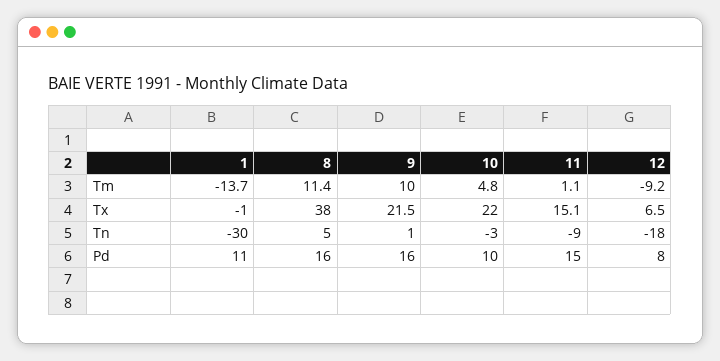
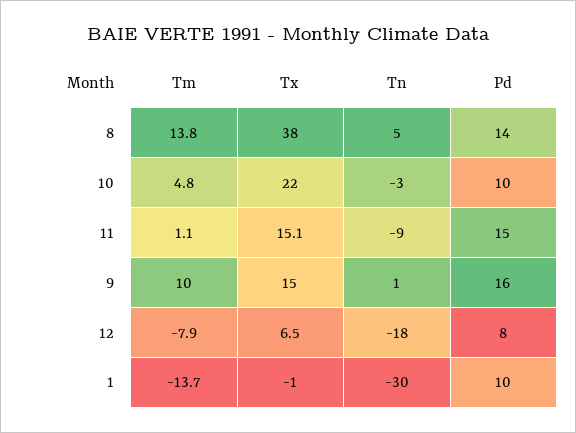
8, Tm: 11.4 -> 13.8
12, Tm: -9.2 -> -7.9
9, Tx: 21.5 -> 15
1, Pd: 11 -> 10
8, Pd: 16 -> 14

